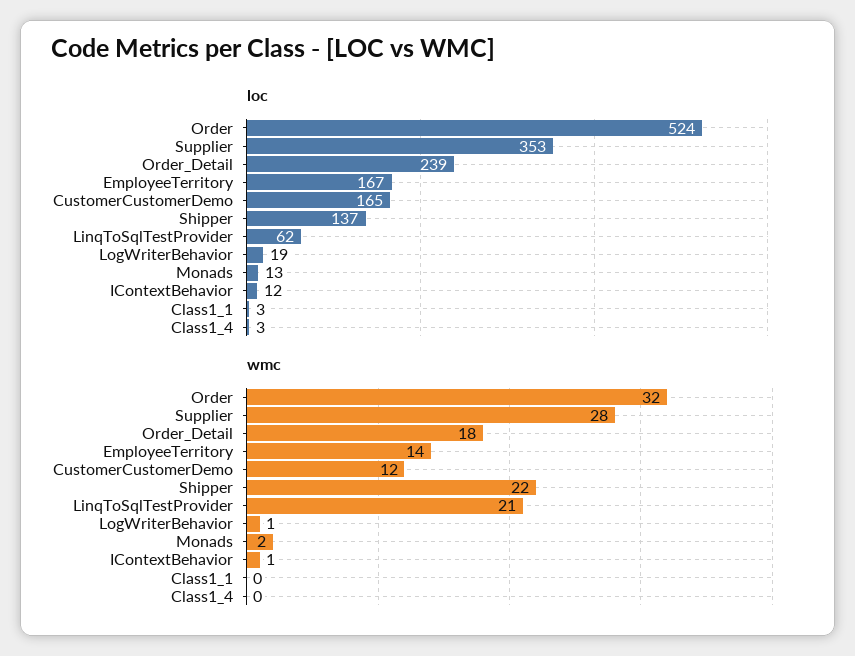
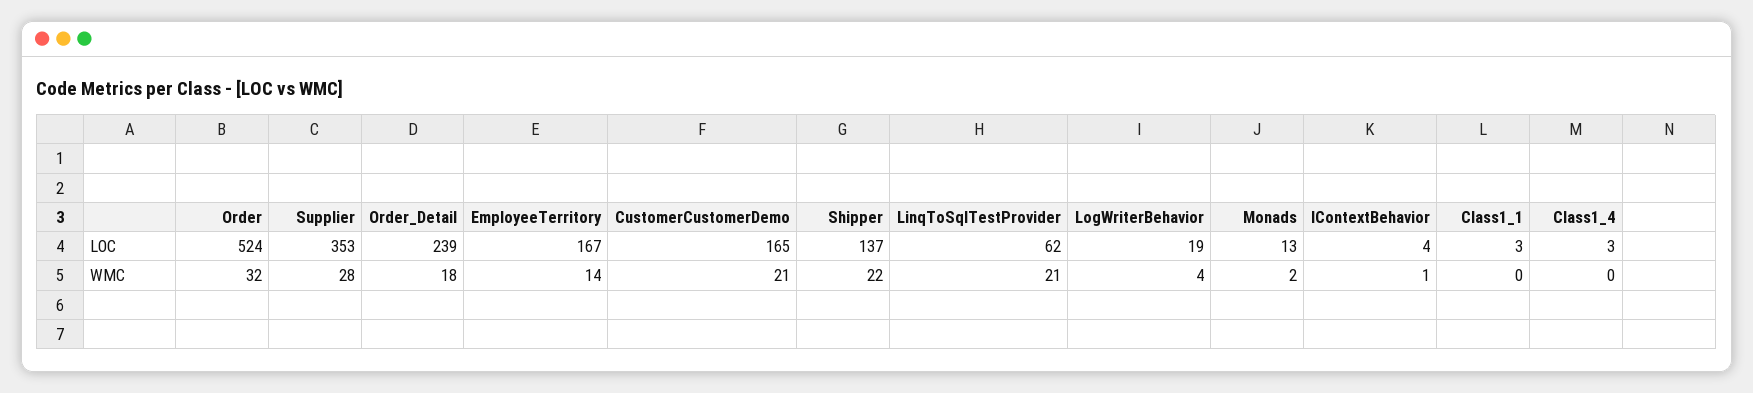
loc, IContextBehavior: 12 -> 4
wmc, CustomerCustomerDemo: 12 -> 21
wmc, LogWriterBehavior: 1 -> 4

